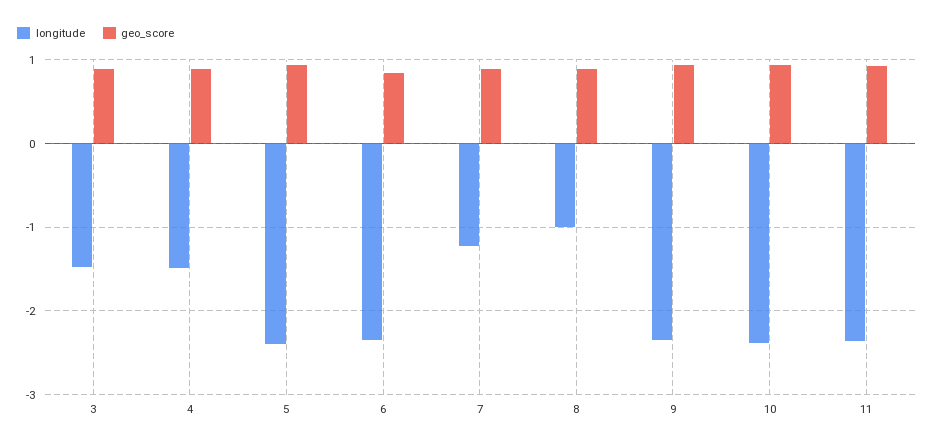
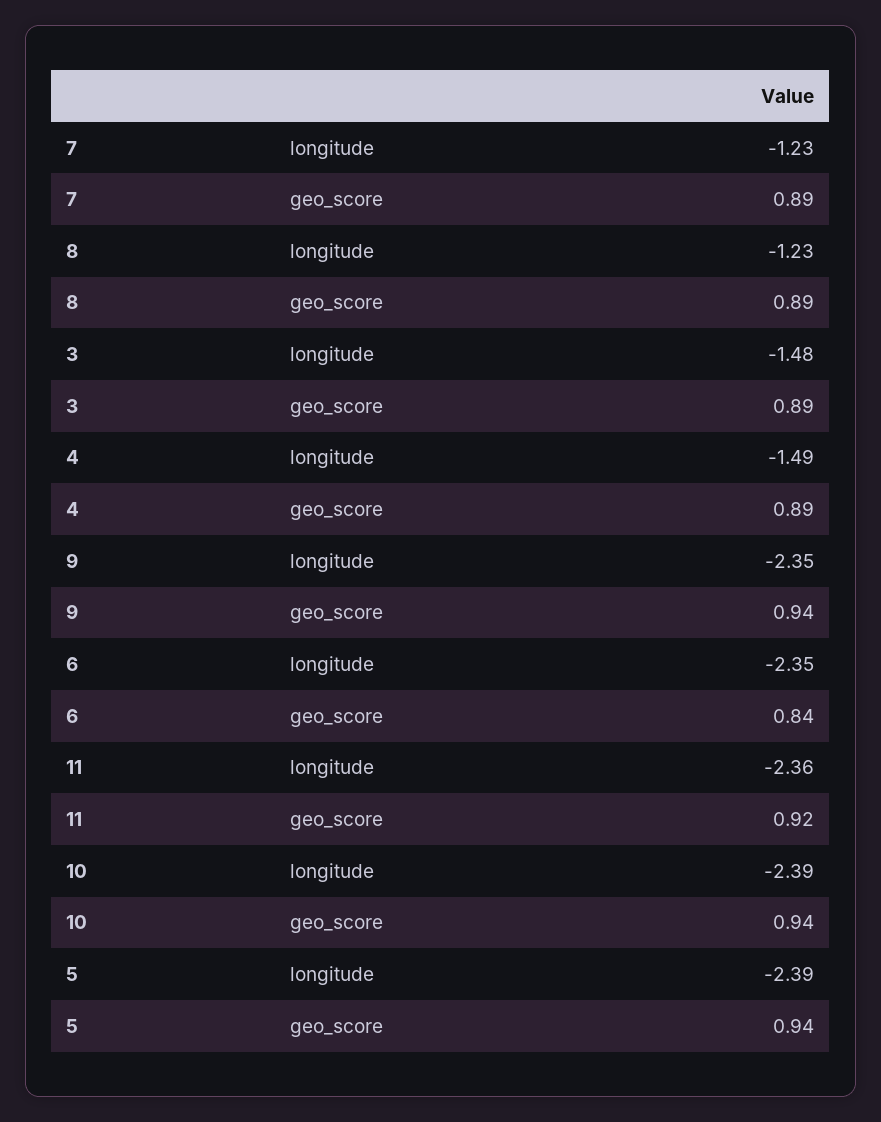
longitude, 8: -1 -> -1.23

